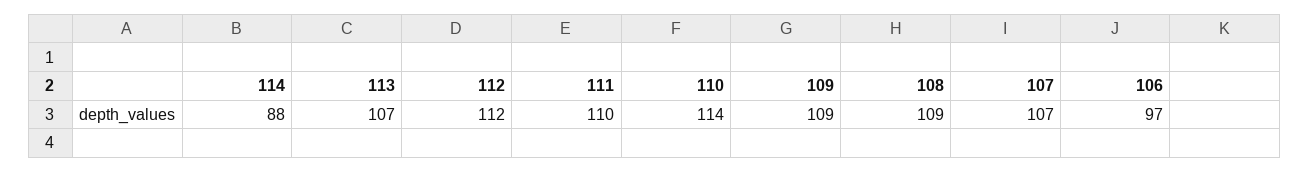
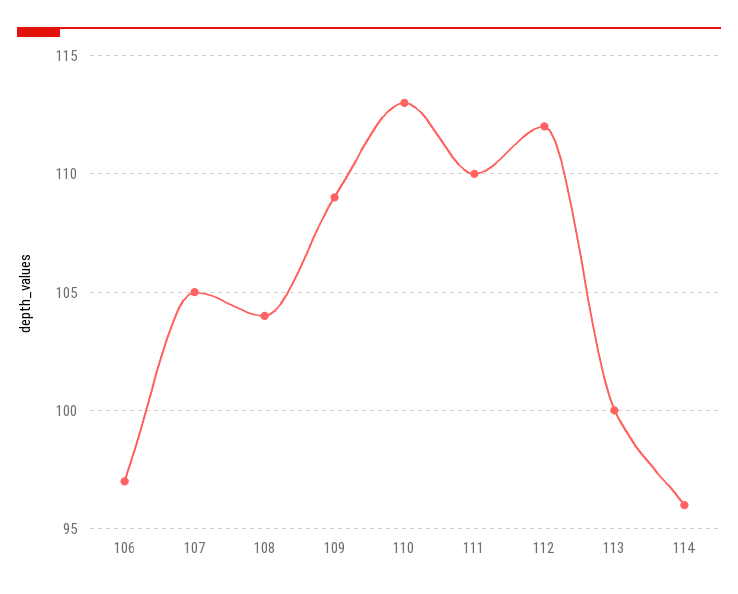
114: 88 -> 96
113: 107 -> 100
110: 114 -> 113
108: 109 -> 104
107: 107 -> 105

